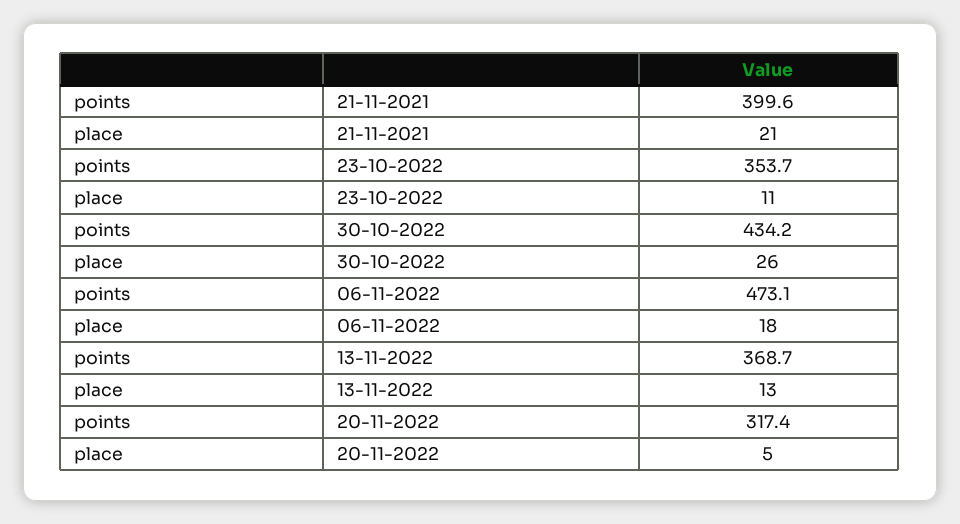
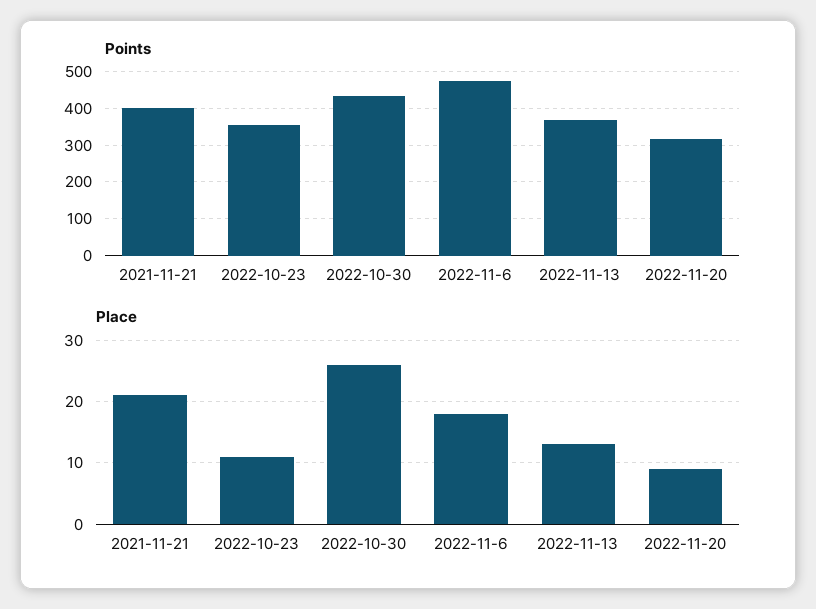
place, 20-11-2022: 5 -> 9

